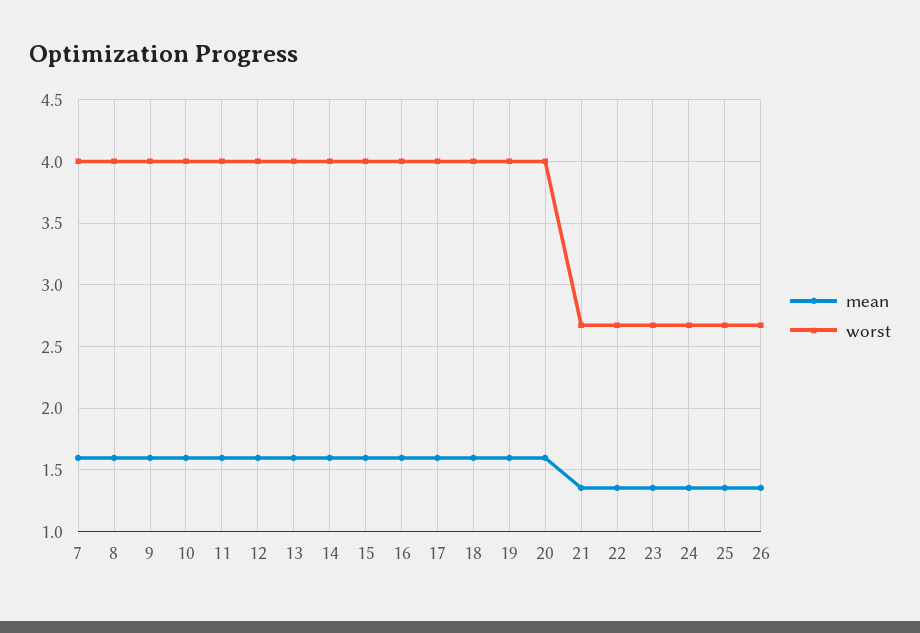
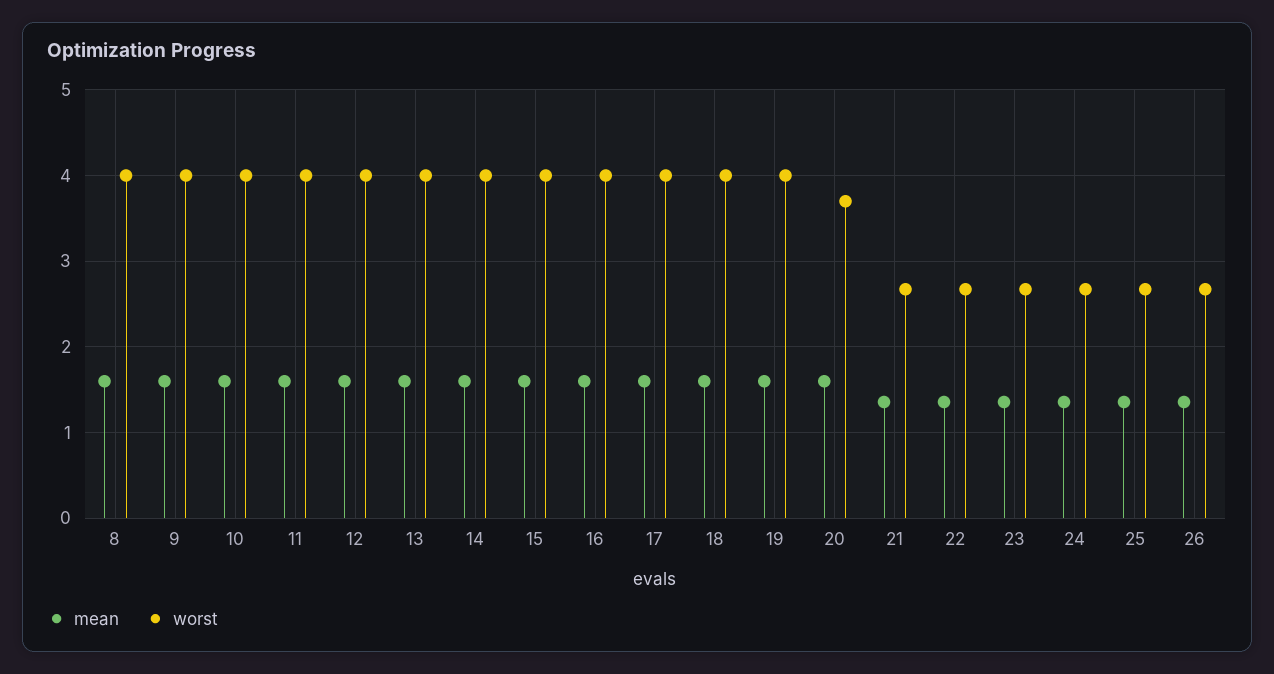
mean, 7: 1.6 -> none
worst, 7: 4 -> none
worst, 20: 4 -> 3.7

